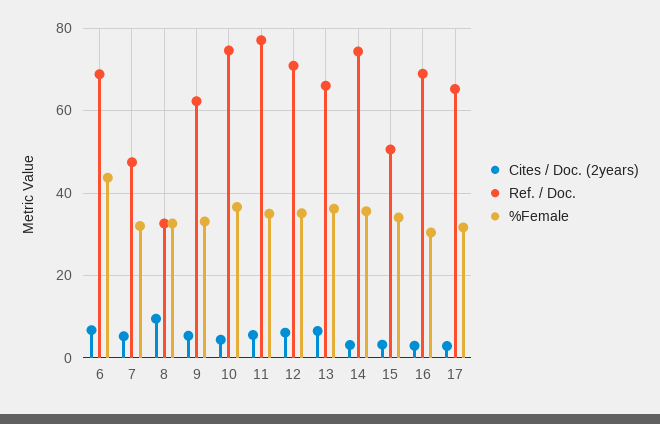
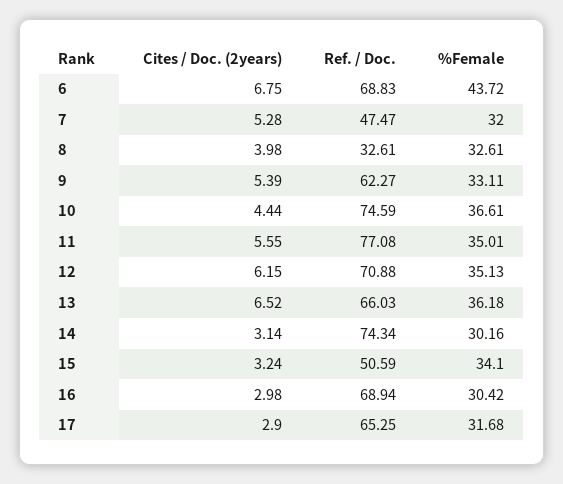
Cites / Doc. (2years), 8: 10 -> 3.98
%Female, 14: 36 -> 30.16

